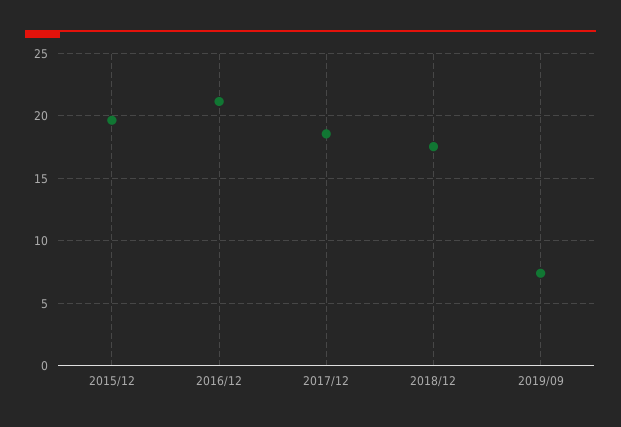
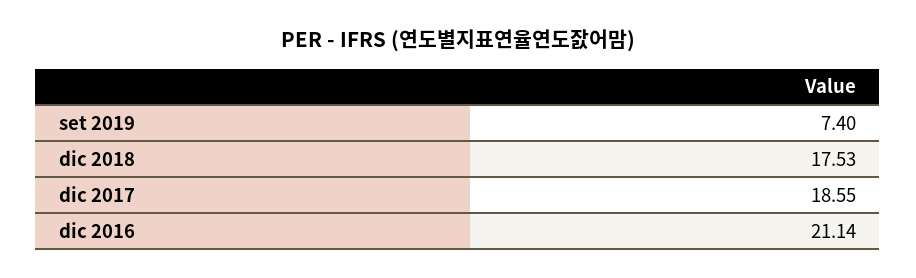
2015/12: 19.5 -> none

